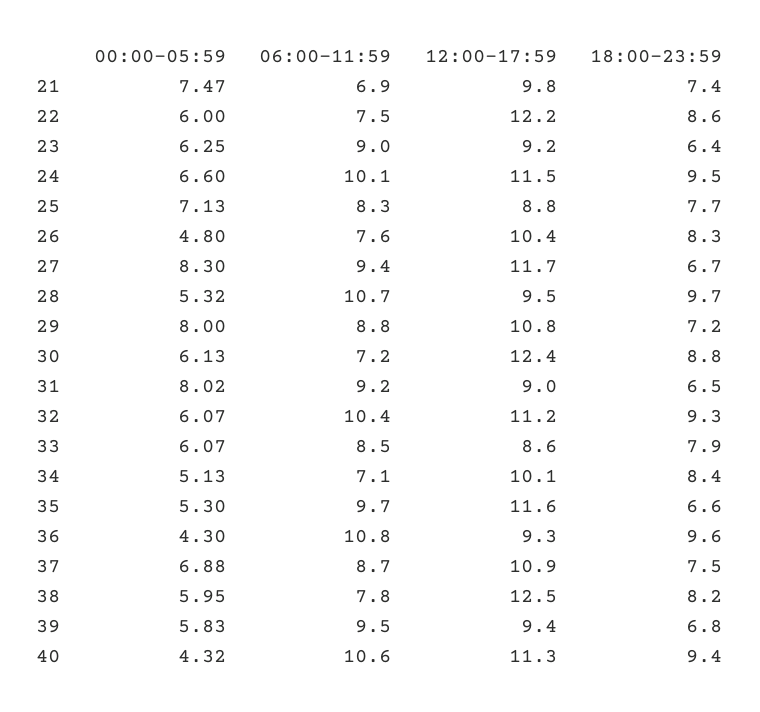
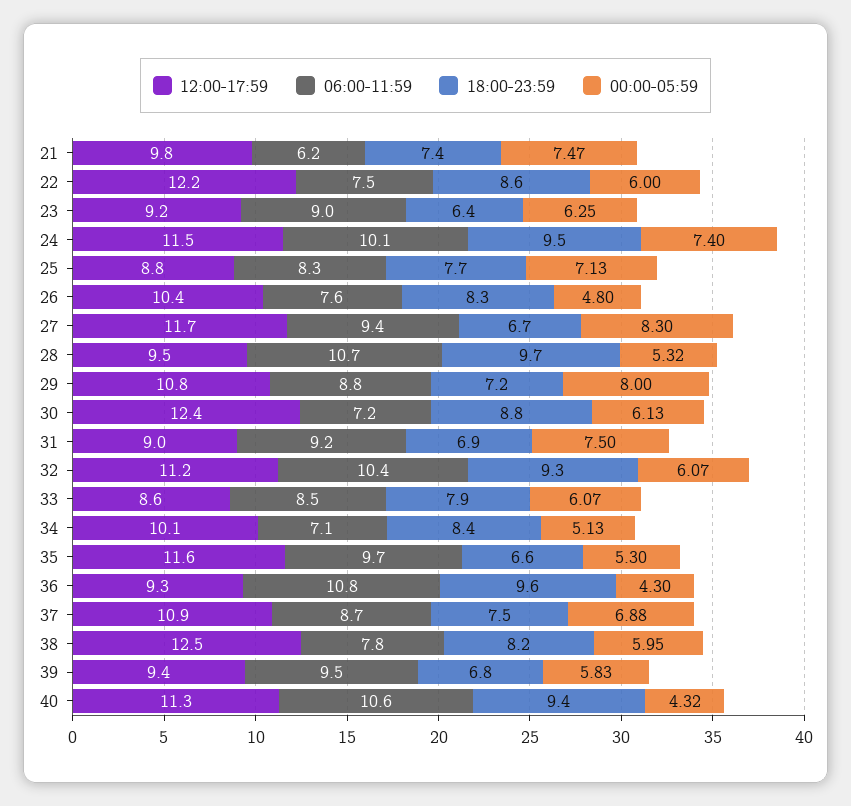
06:00-11:59, 21: 6.9 -> 6.2
00:00-05:59, 24: 6.6 -> 7.4
00:00-05:59, 31: 8.02 -> 7.5
18:00-23:59, 31: 6.5 -> 6.9

